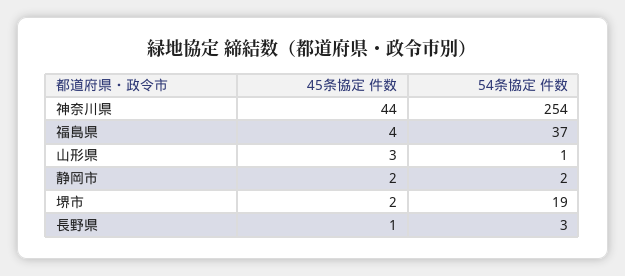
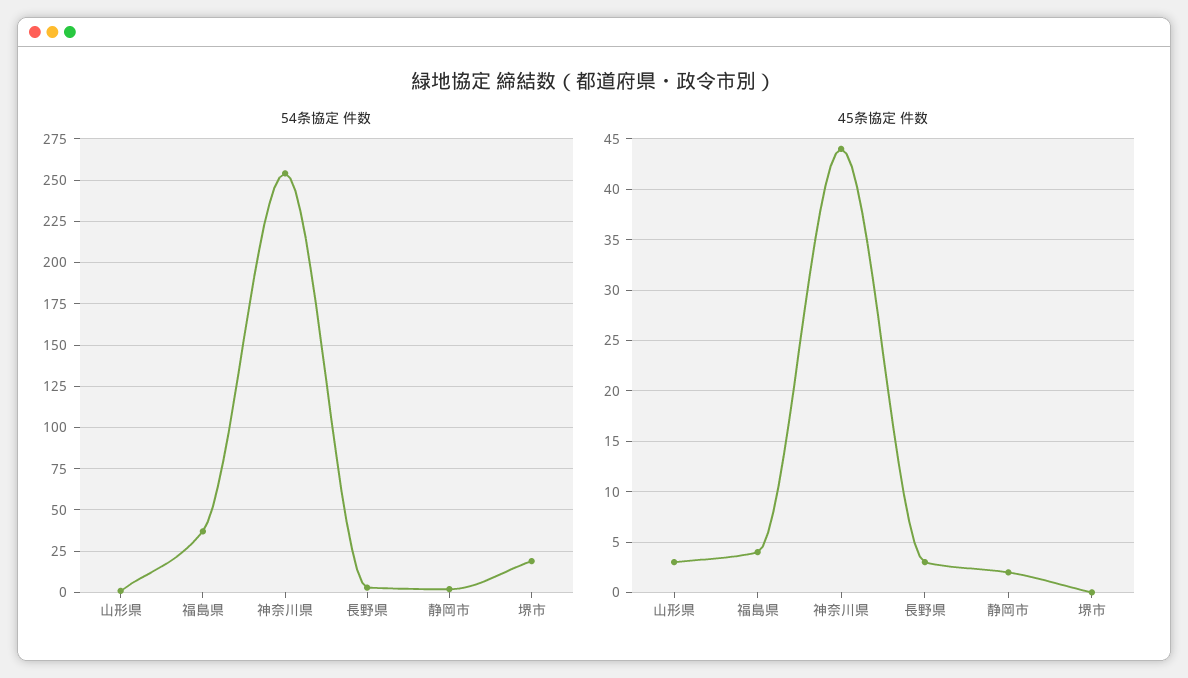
45条協定 件数, 堺市: 2 -> 0
45条協定 件数, 長野県: 1 -> 3

